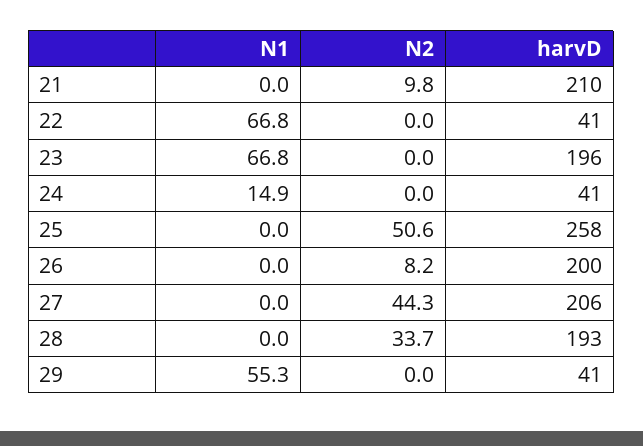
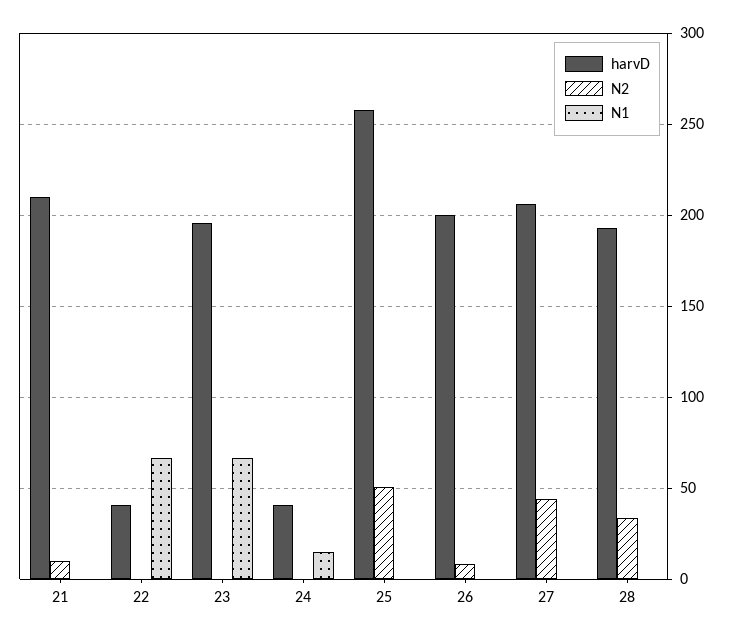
N1, 29: 55.3 -> none
N2, 29: 0 -> none
harvD, 29: 41 -> none

